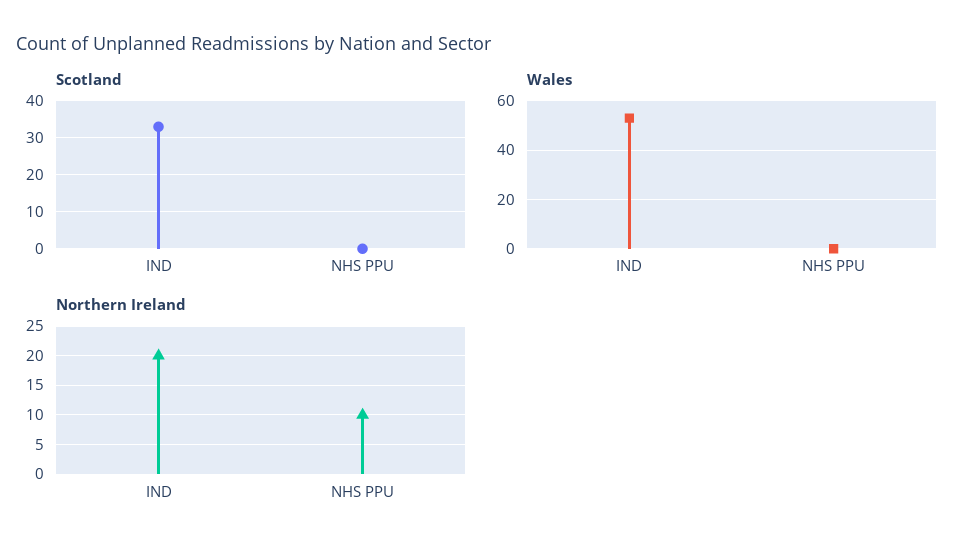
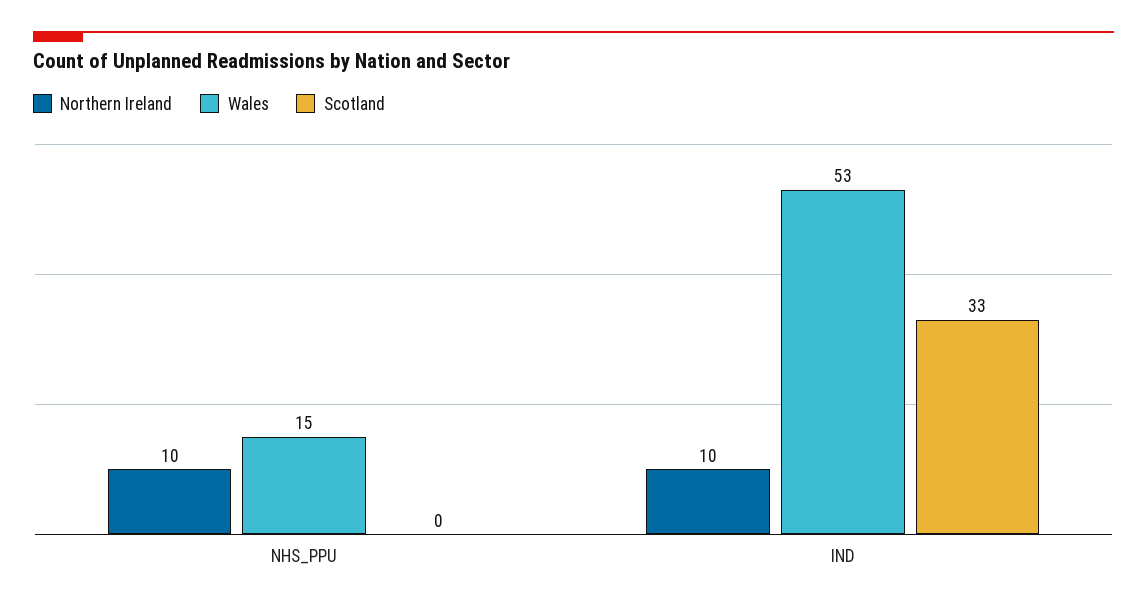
Wales, NHS PPU: 0 -> 15
Northern Ireland, IND: 20 -> 10

